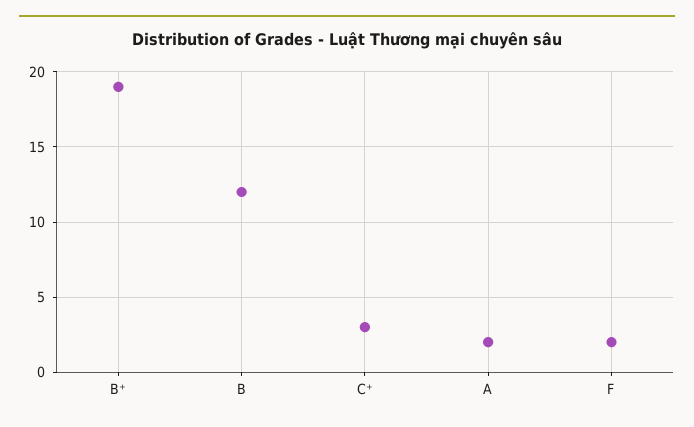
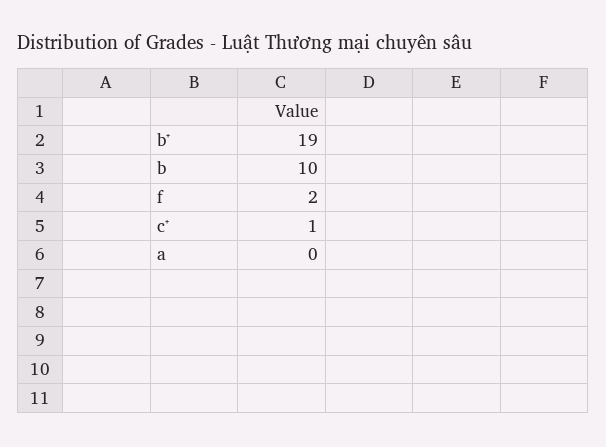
B: 12 -> 10
C⁺: 3 -> 1
A: 2 -> 0

